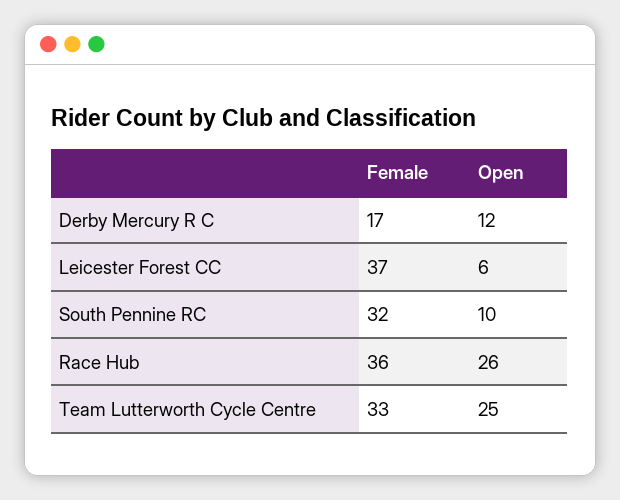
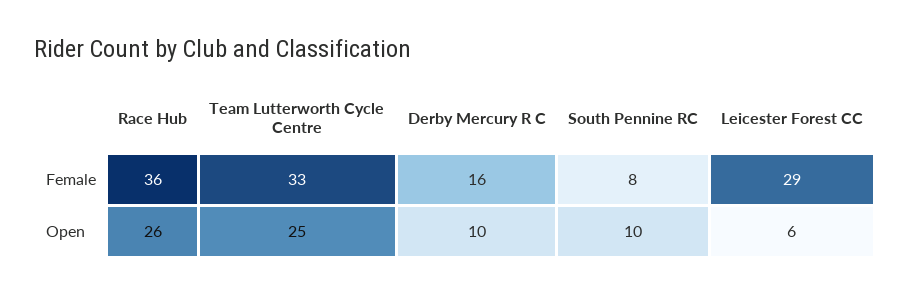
Female, Derby Mercury R C: 17 -> 16
Open, Derby Mercury R C: 12 -> 10
Female, Leicester Forest CC: 37 -> 29
Female, South Pennine RC: 32 -> 8

